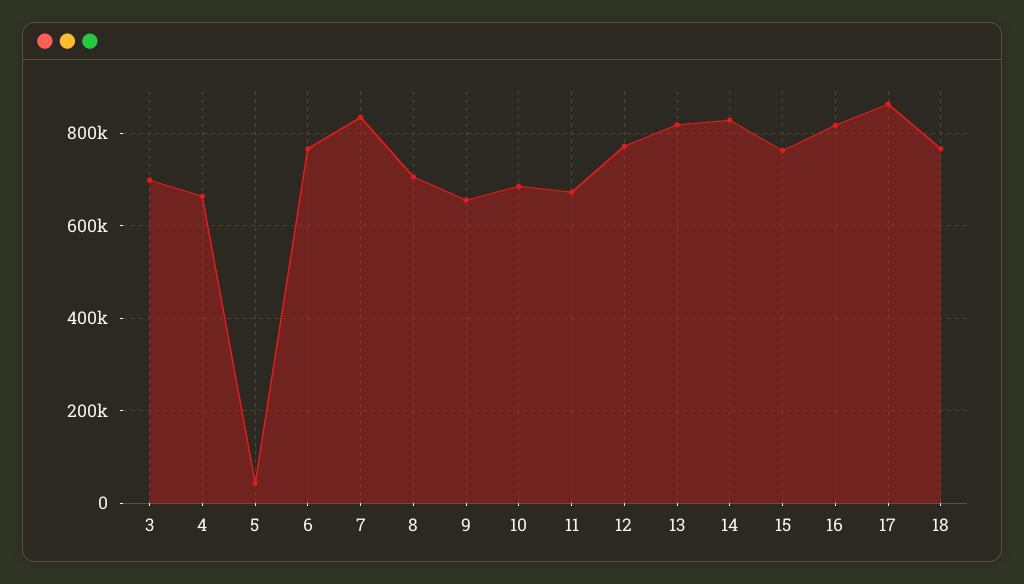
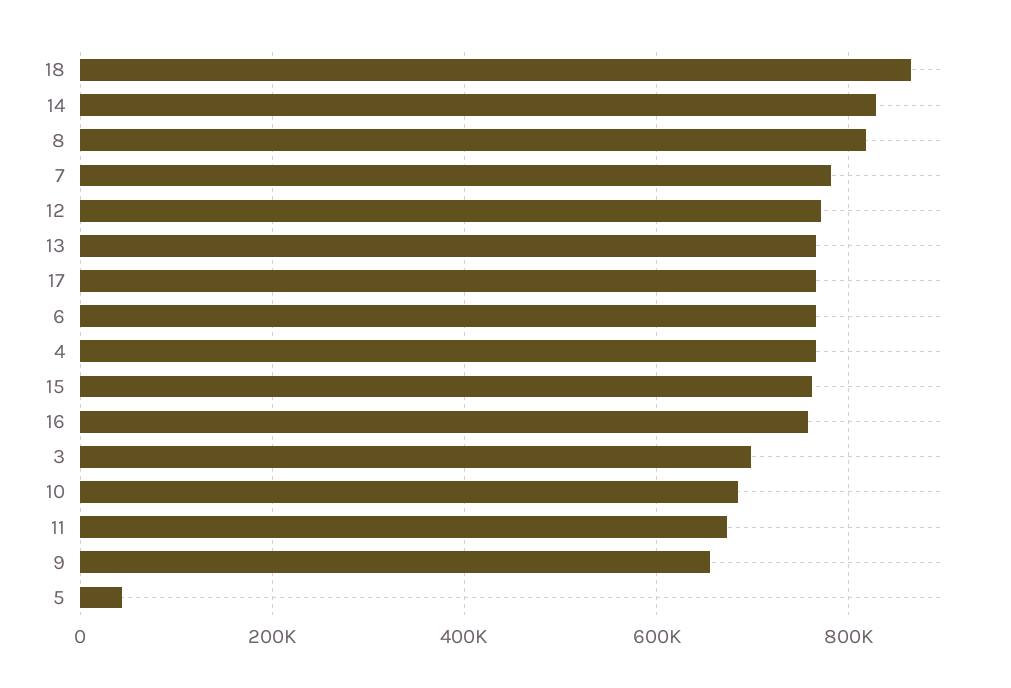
4: 660000 -> 760000
7: 840000 -> 780000
8: 700000 -> 820000
13: 820000 -> 760000
16: 820000 -> 760000
17: 860000 -> 760000
18: 760000 -> 860000

